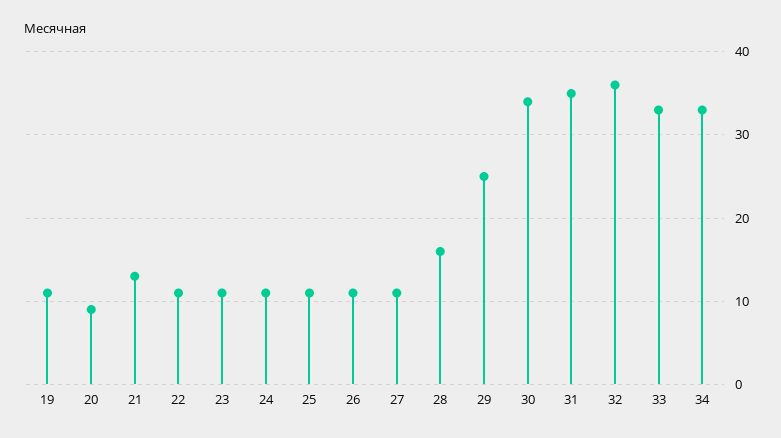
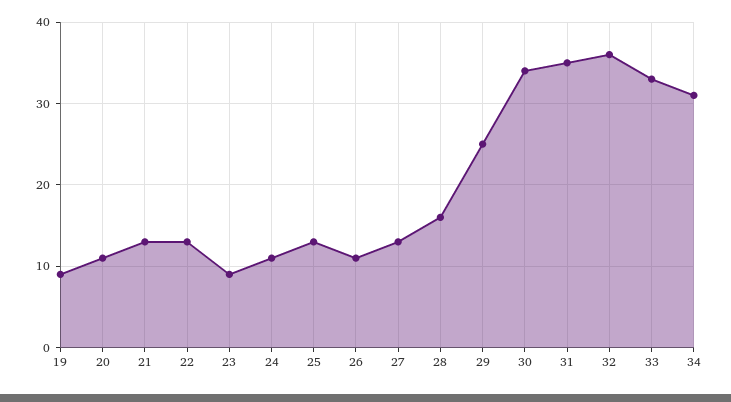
19: 11 -> 9
20: 9 -> 11
22: 11 -> 13
23: 11 -> 9
25: 11 -> 13
27: 11 -> 13
34: 33 -> 31

